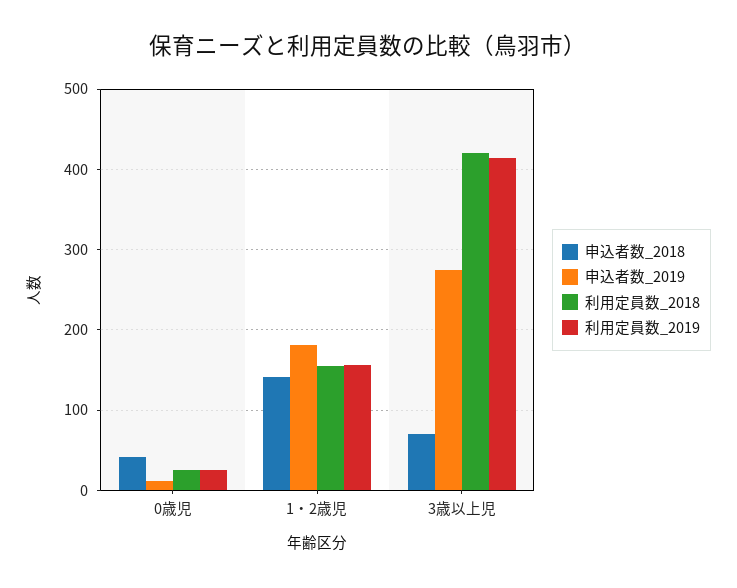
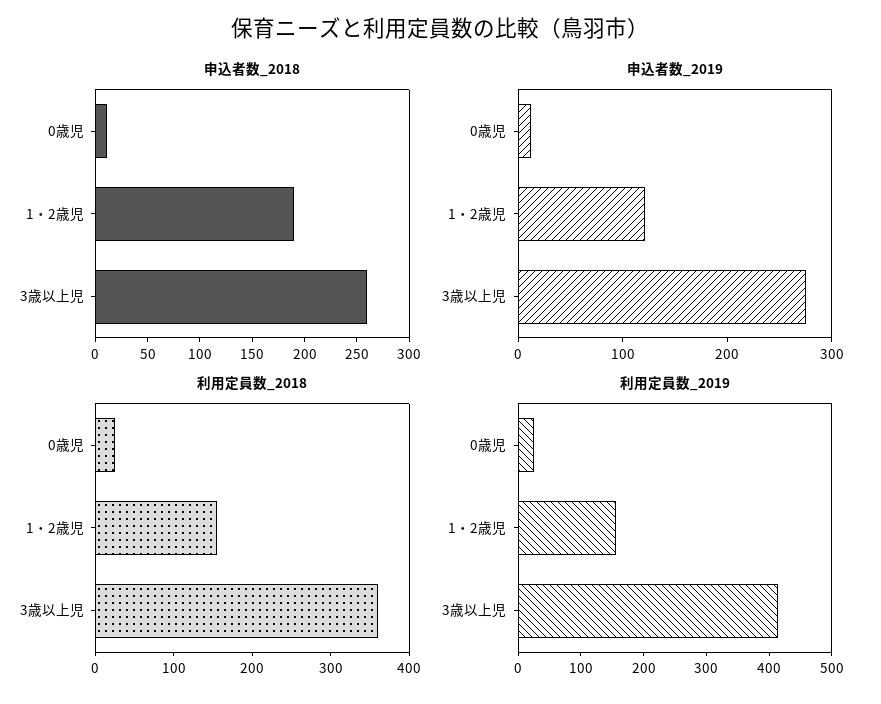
申込者数_2018, 0歳児: 40 -> 10
申込者数_2018, 1・2歳児: 140 -> 190
申込者数_2019, 1・2歳児: 180 -> 120
申込者数_2018, 3歳以上児: 70 -> 260
利用定員数_2018, 3歳以上児: 420 -> 360

